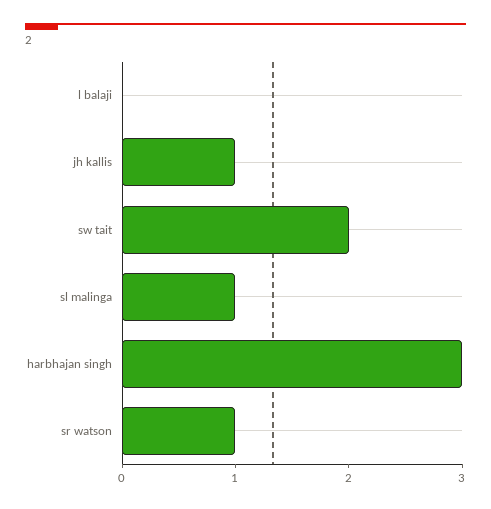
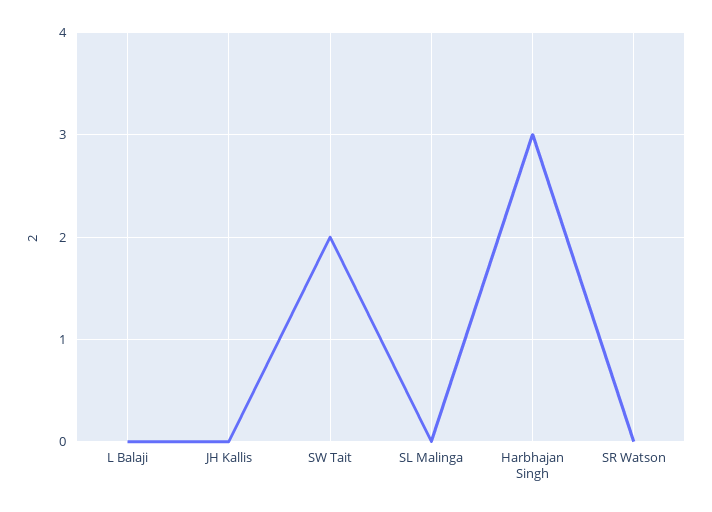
jh kallis: 1 -> 0
sl malinga: 1 -> 0
sr watson: 1 -> 0

